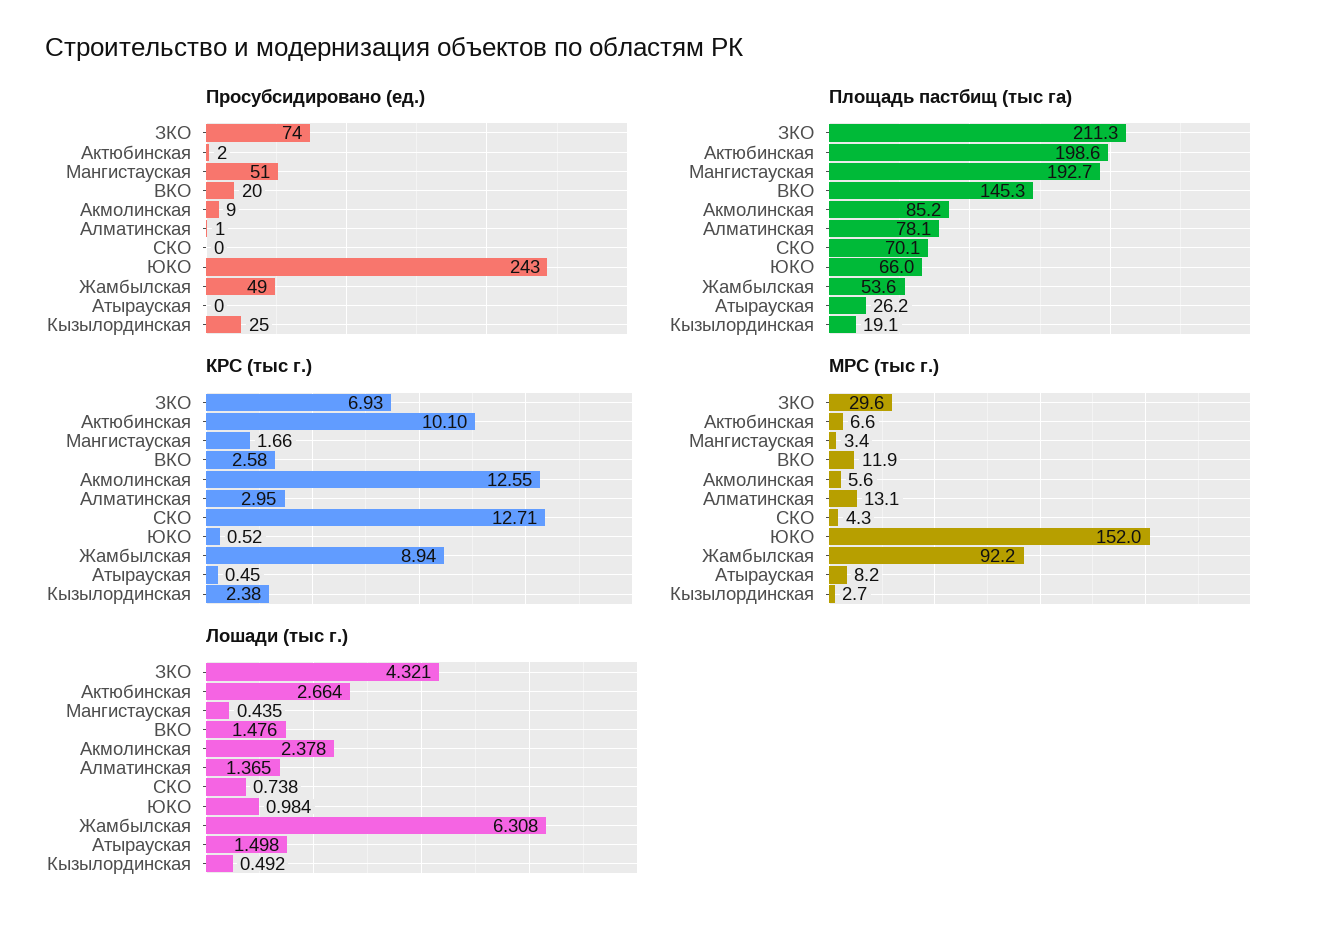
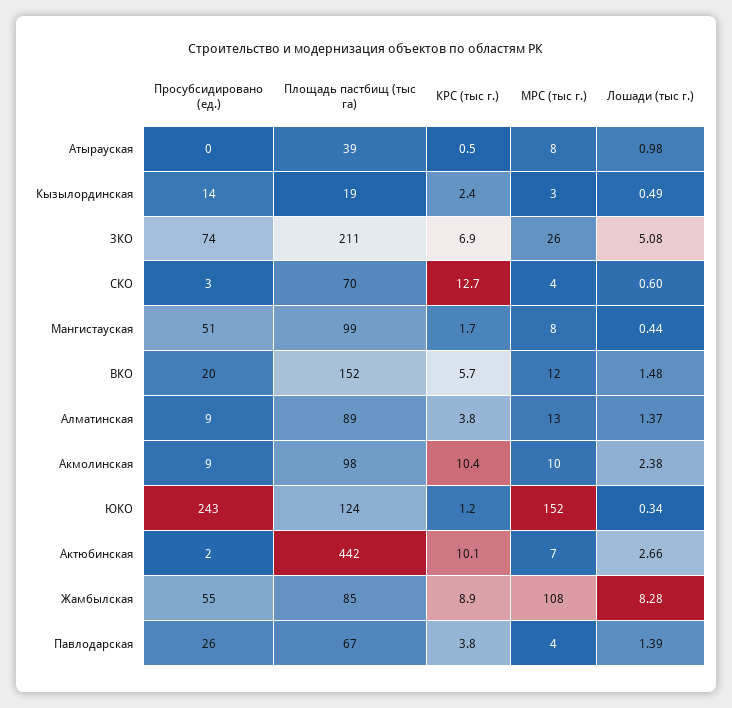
Просубсидировано (ед.), Алматинская: 1 -> 9
Просубсидировано (ед.), СКО: 0 -> 3
Просубсидировано (ед.), Жамбылская: 49 -> 55
Просубсидировано (ед.), Кызылординская: 25 -> 14
Площадь пастбищ (тыс га), Актюбинская: 198.6 -> 442
Площадь пастбищ (тыс га), Мангистауская: 192.7 -> 99
Площадь пастбищ (тыс га), ВКО: 145.3 -> 152
Площадь пастбищ (тыс га), Акмолинская: 85.2 -> 98
Площадь пастбищ (тыс га), Алматинская: 78.1 -> 89
Площадь пастбищ (тыс га), ЮКО: 66 -> 124
Площадь пастбищ (тыс га), Жамбылская: 53.6 -> 85
Площадь пастбищ (тыс га), Атырауская: 26.2 -> 39
КРС (тыс г.), ВКО: 2.58 -> 5.7
КРС (тыс г.), Акмолинская: 12.55 -> 10.4
КРС (тыс г.), Алматинская: 2.95 -> 3.8
КРС (тыс г.), ЮКО: 0.52 -> 1.2
МРС (тыс г.), ЗКО: 29.6 -> 26
МРС (тыс г.), Мангистауская: 3.4 -> 8
МРС (тыс г.), Акмолинская: 5.6 -> 10
МРС (тыс г.), Жамбылская: 92.2 -> 108
Лошади (тыс г.), ЗКО: 4.321 -> 5.08
Лошади (тыс г.), СКО: 0.738 -> 0.6
Лошади (тыс г.), ЮКО: 0.984 -> 0.34
Лошади (тыс г.), Жамбылская: 6.308 -> 8.28
Лошади (тыс г.), Атырауская: 1.498 -> 0.98
Просубсидировано (ед.), Павлодарская: none -> 26
Площадь пастбищ (тыс га), Павлодарская: none -> 67
КРС (тыс г.), Павлодарская: none -> 3.8
МРС (тыс г.), Павлодарская: none -> 4
Лошади (тыс г.), Павлодарская: none -> 1.39

